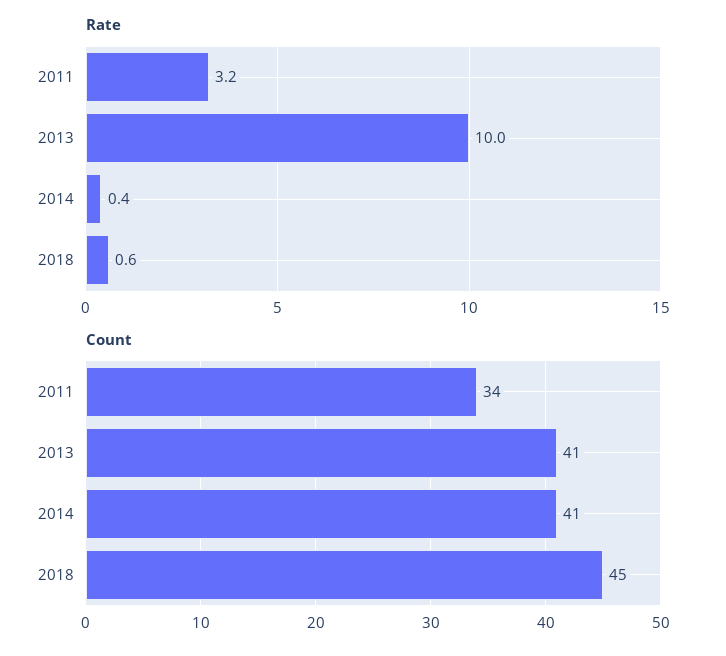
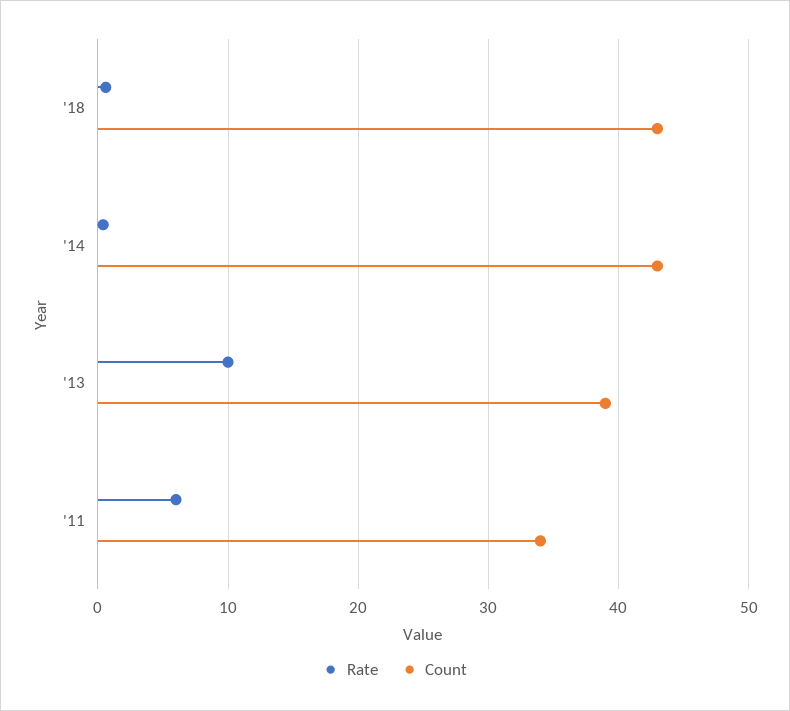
Rate, 2011: 3.2 -> 6
Count, 2013: 41 -> 39
Count, 2014: 41 -> 43
Count, 2018: 45 -> 43

